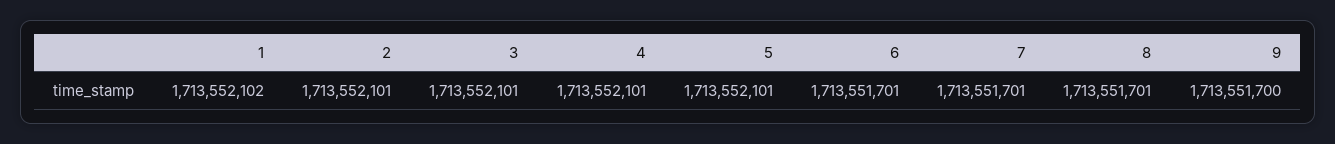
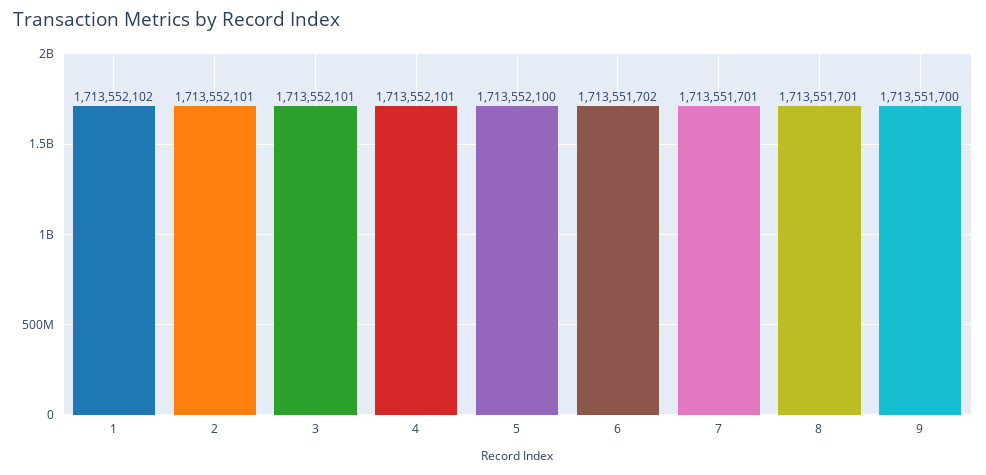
5: 1713552101 -> 1713552100
6: 1713551701 -> 1713551702

